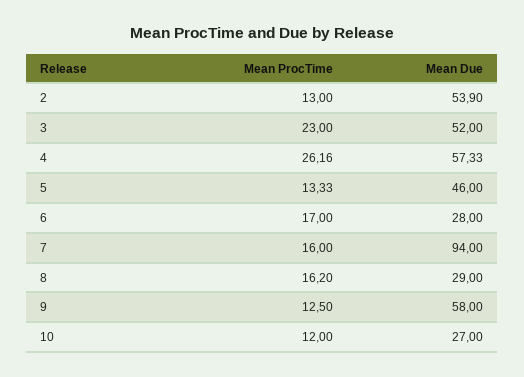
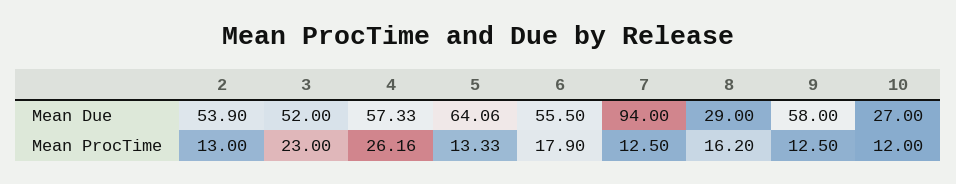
Mean Due, 5: 46 -> 64.06
Mean ProcTime, 6: 17 -> 17.9
Mean Due, 6: 28 -> 55.5
Mean ProcTime, 7: 16 -> 12.5

